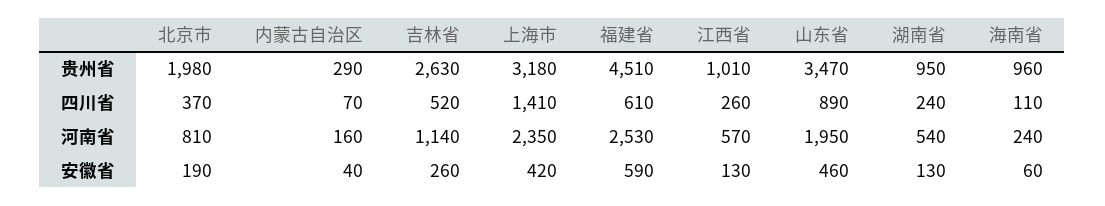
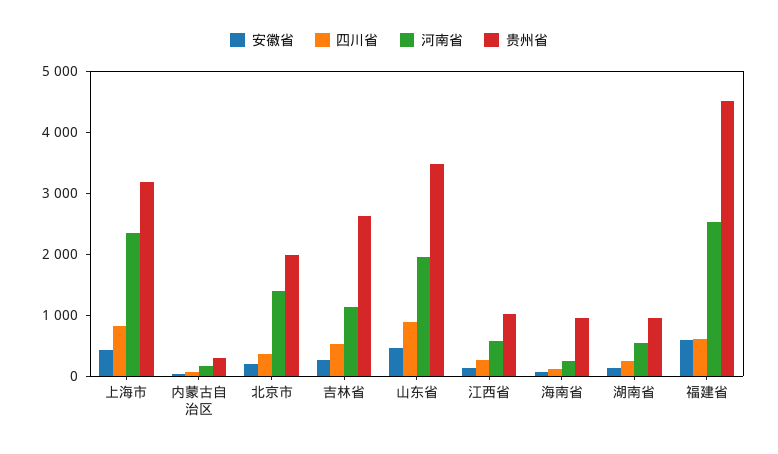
四川省, 上海市: 1410 -> 800
河南省, 北京市: 810 -> 1400

